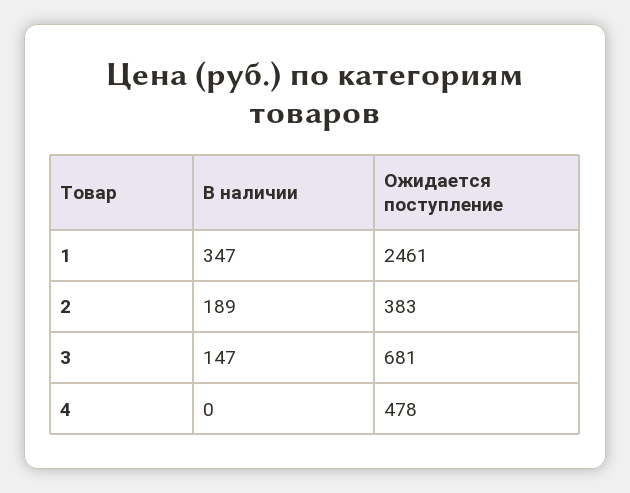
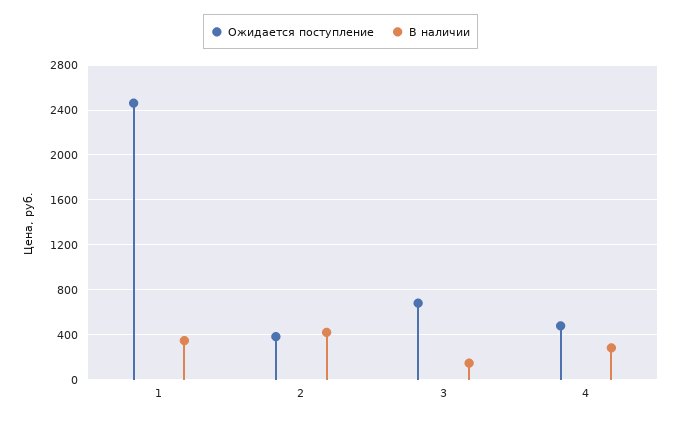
В наличии, 2: 189 -> 400
В наличии, 4: 0 -> 300

